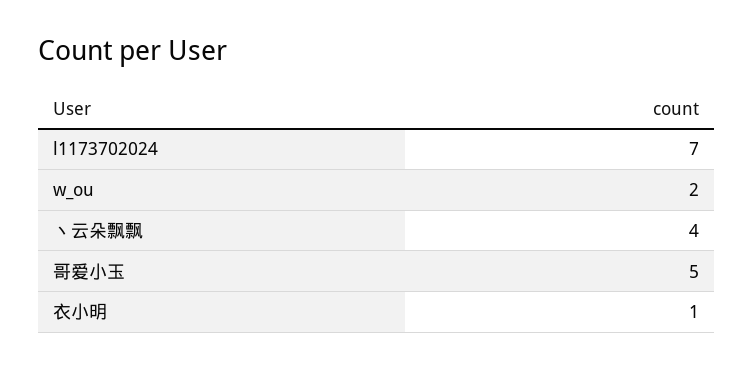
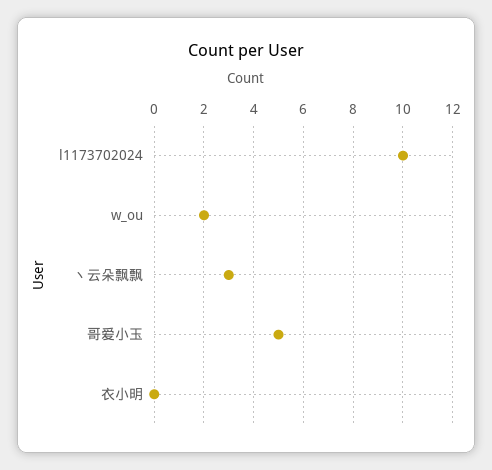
l1173702024: 7 -> 10
丶云朵飘飘: 4 -> 3
衣小明: 1 -> 0

